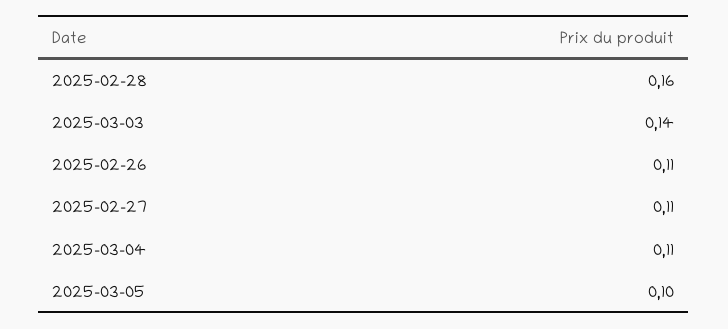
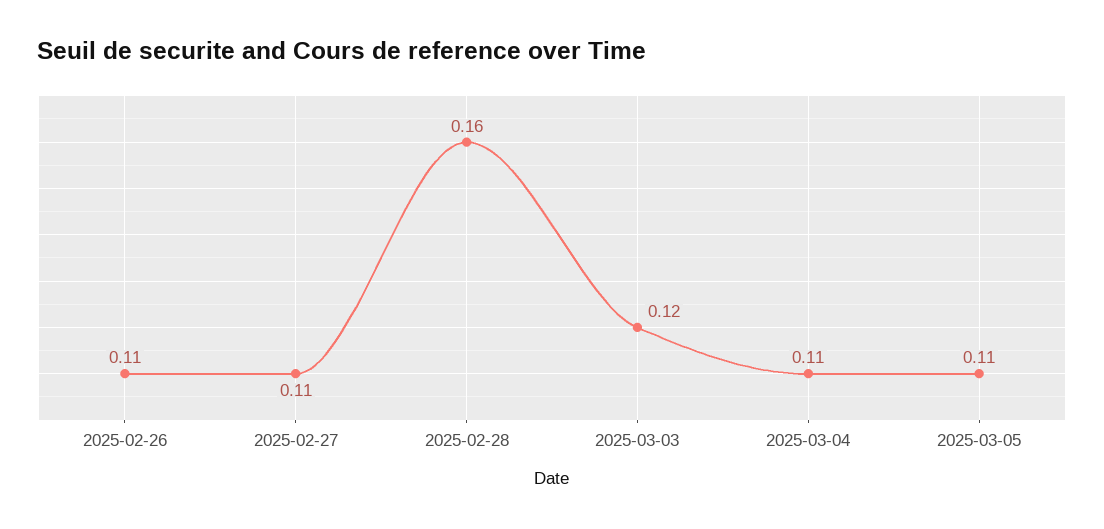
2025-03-03: 0.14 -> 0.12
2025-03-05: 0.1 -> 0.11

